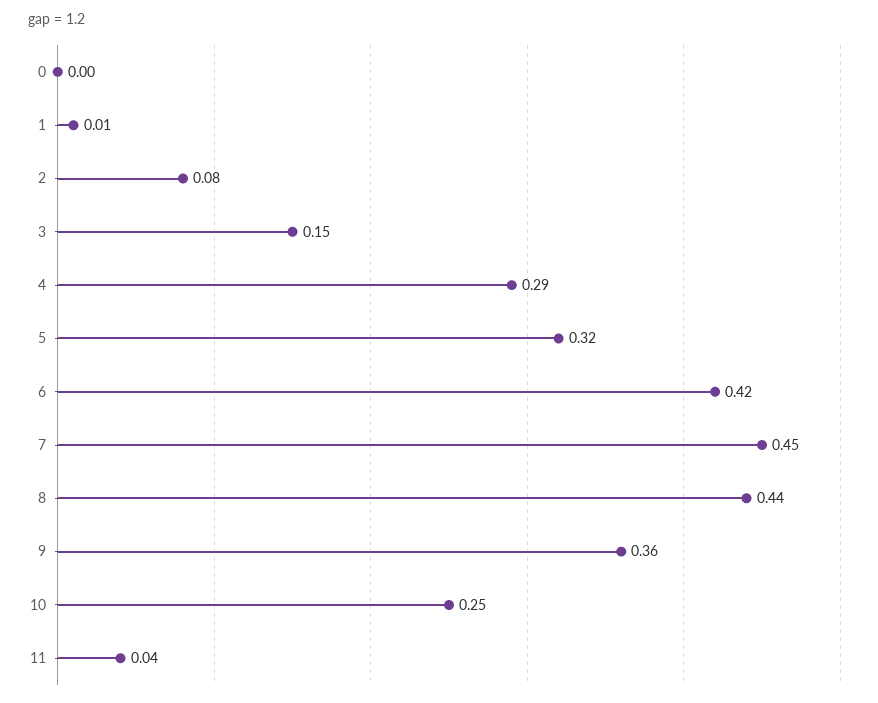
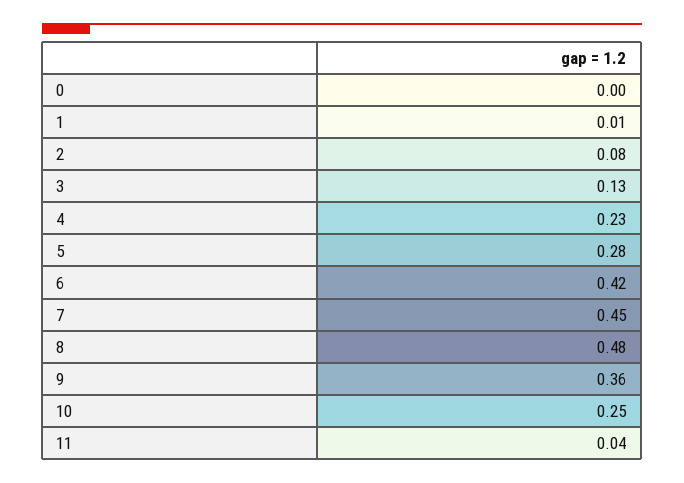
3: 0.15 -> 0.13
4: 0.29 -> 0.23
5: 0.32 -> 0.28
8: 0.44 -> 0.48

